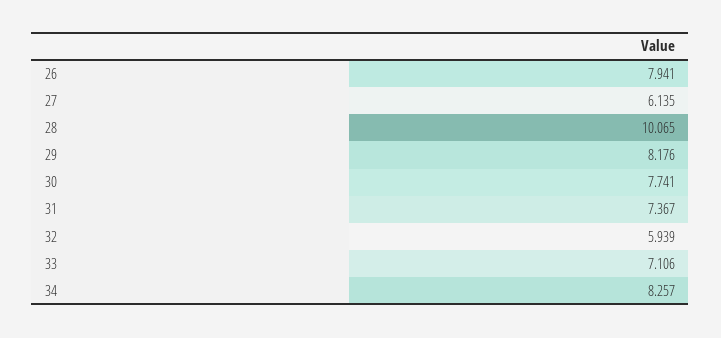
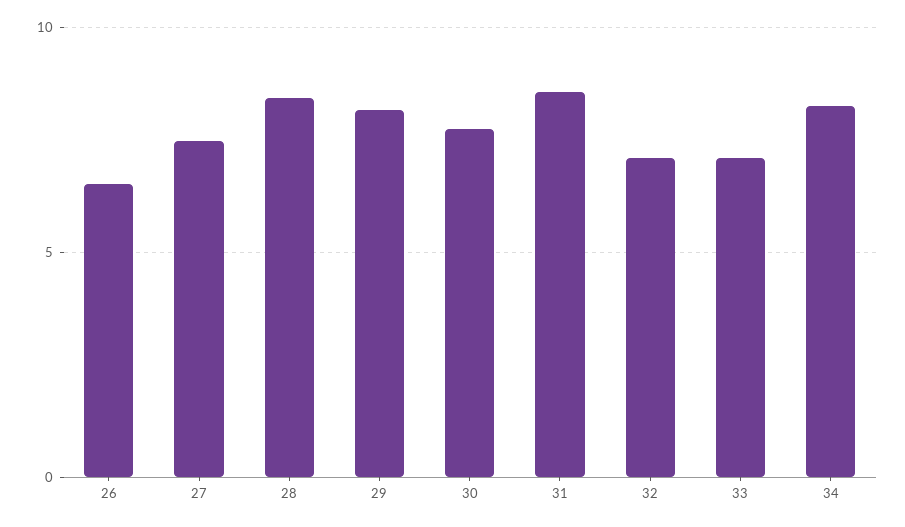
26: 7.941 -> 6.5
27: 6.135 -> 7.5
28: 10.065 -> 8.5
31: 7.367 -> 8.5
32: 5.939 -> 7

